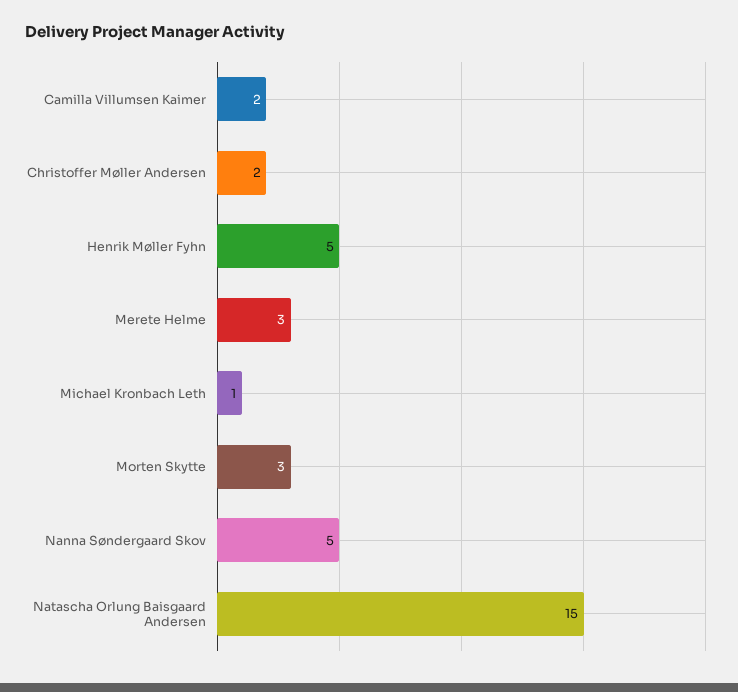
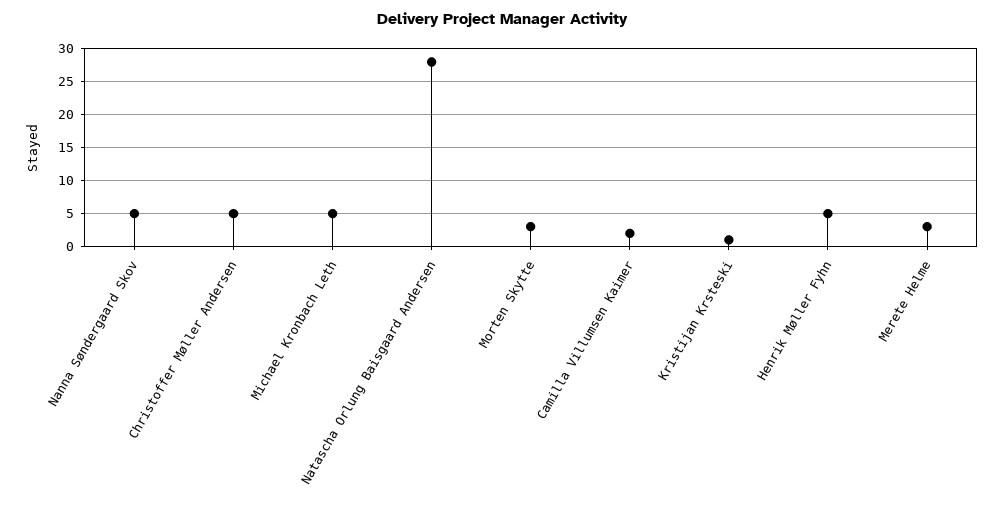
Christoffer Møller Andersen: 2 -> 5
Michael Kronbach Leth: 1 -> 5
Natascha Orlung Baisgaard Andersen: 15 -> 28
Kristijan Krsteski: none -> 1

